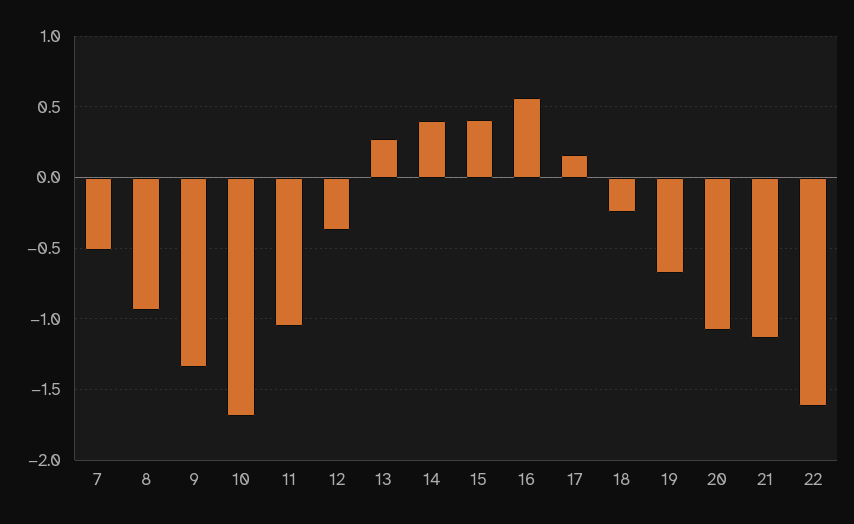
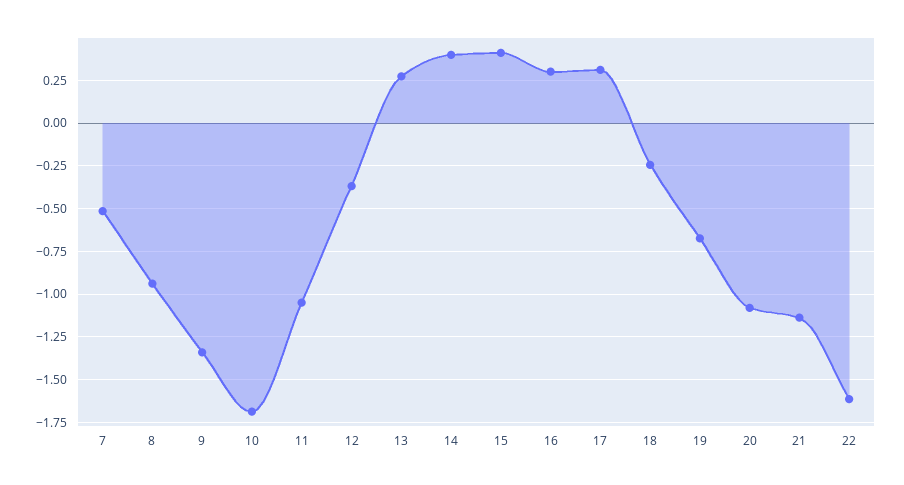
16: 0.55 -> 0.3
17: 0.15 -> 0.3

